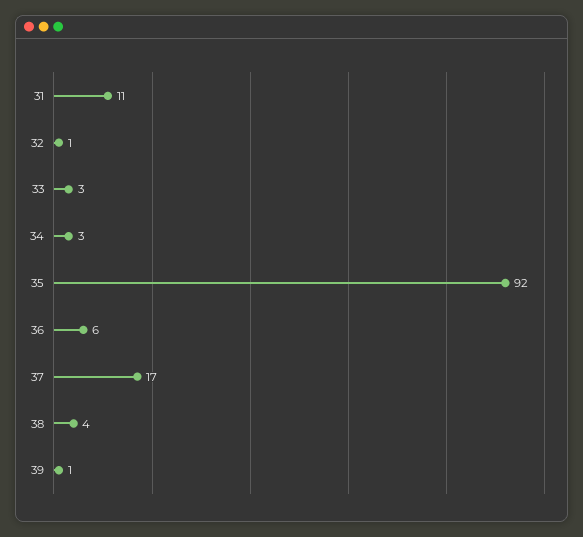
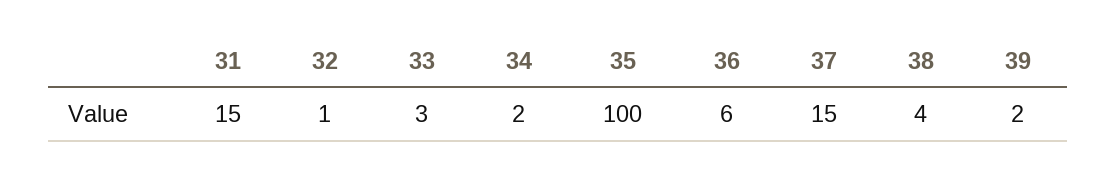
31: 11 -> 15
34: 3 -> 2
35: 92 -> 100
37: 17 -> 15
39: 1 -> 2

